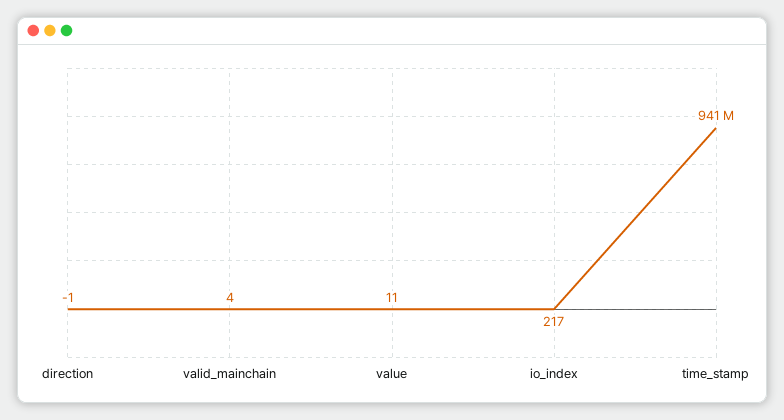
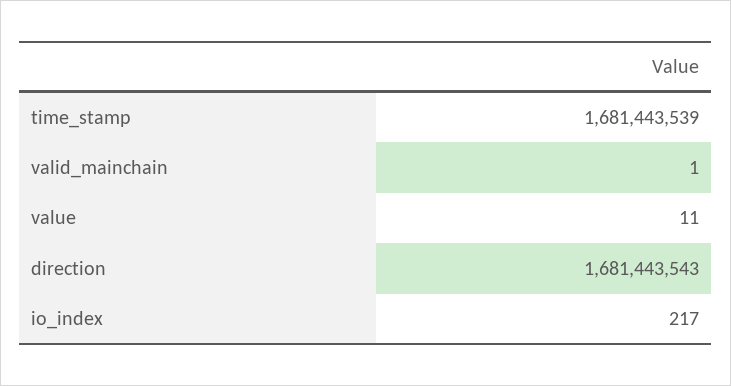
direction: -1 -> 1681443543
valid_mainchain: 4 -> 1
time_stamp: 941000000 -> 1681443539

